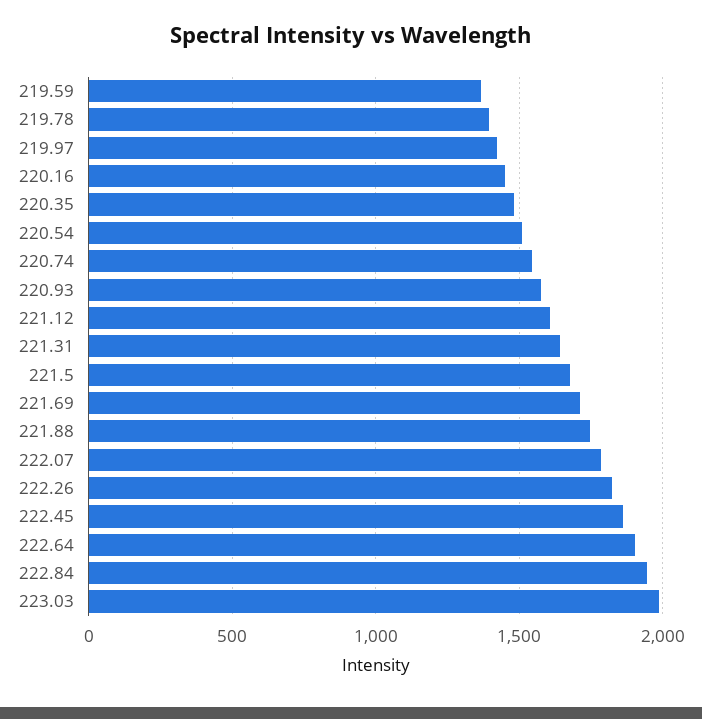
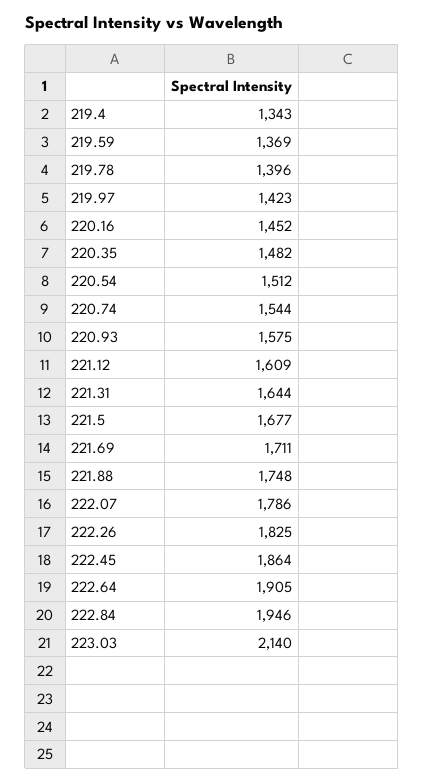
223.03: 2000 -> 2140
219.4: none -> 1343

